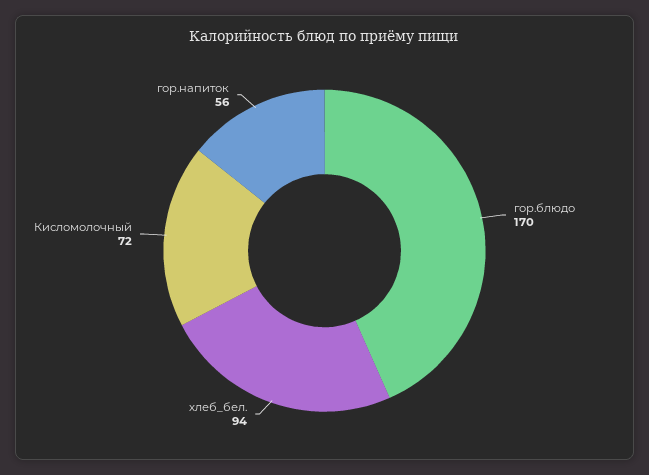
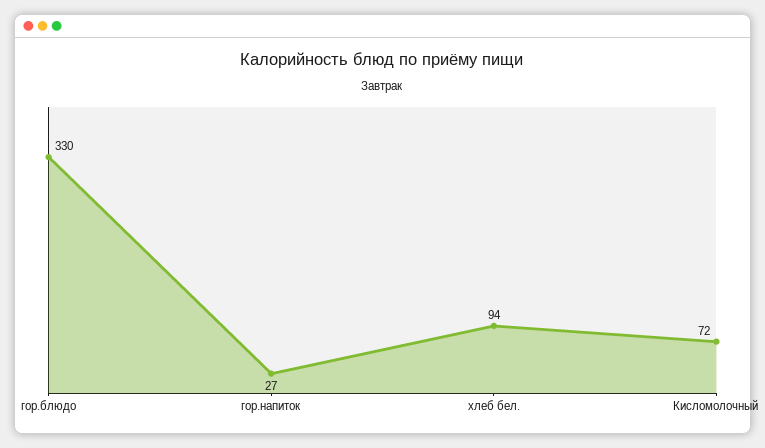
гор.блюдо: 170 -> 330
гор.напиток: 56 -> 27

